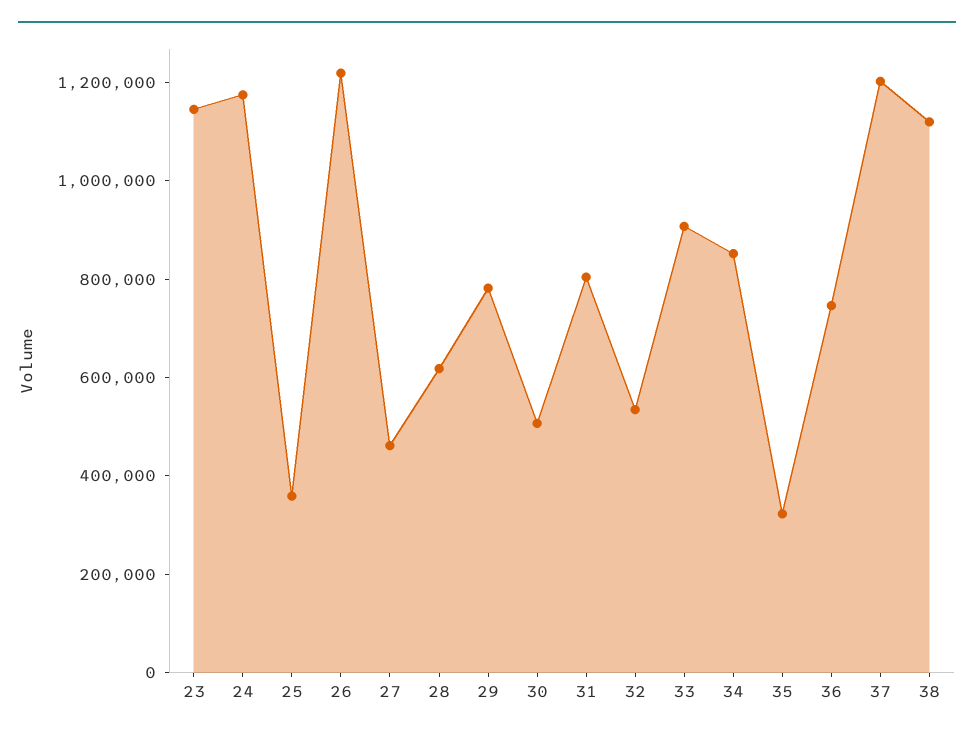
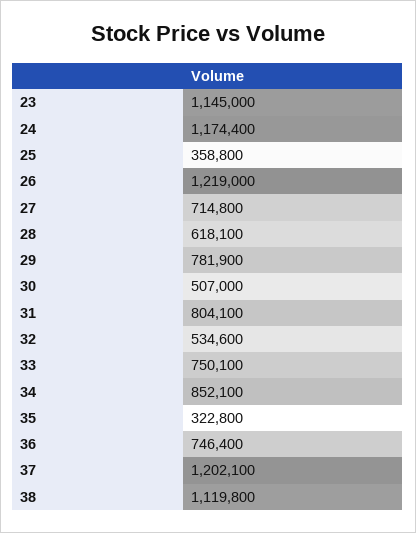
27: 450000 -> 714800
33: 900000 -> 750100

